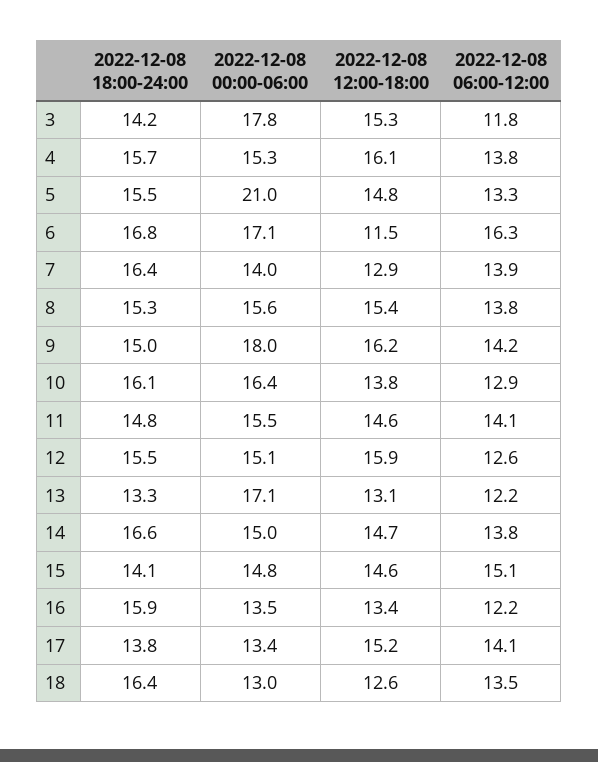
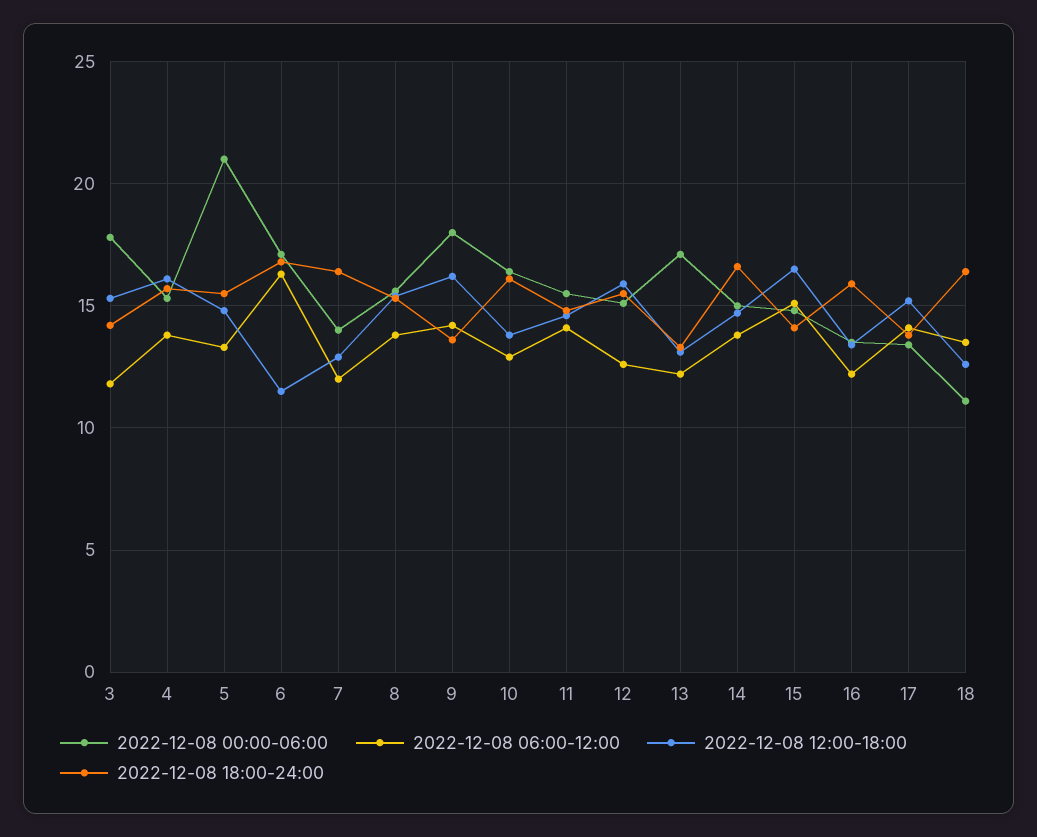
2022-12-08 06:00-12:00, 7: 13.9 -> 12
2022-12-08 18:00-24:00, 9: 15 -> 13.5
2022-12-08 12:00-18:00, 15: 14.6 -> 16.5
2022-12-08 00:00-06:00, 18: 13 -> 11

